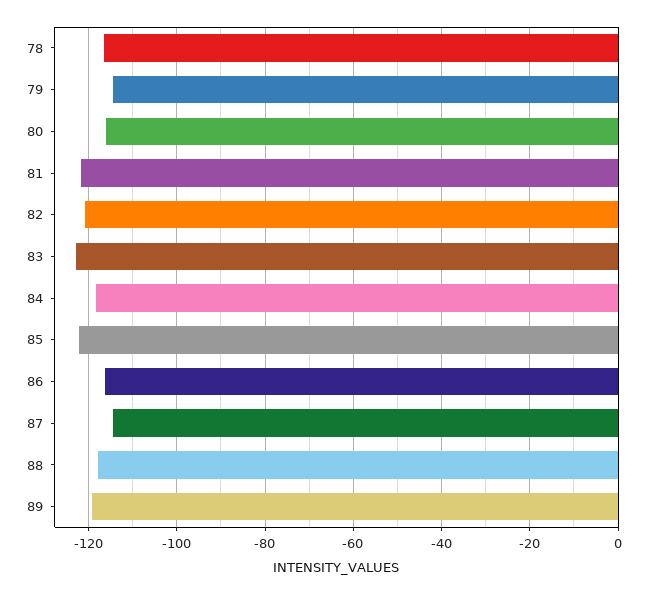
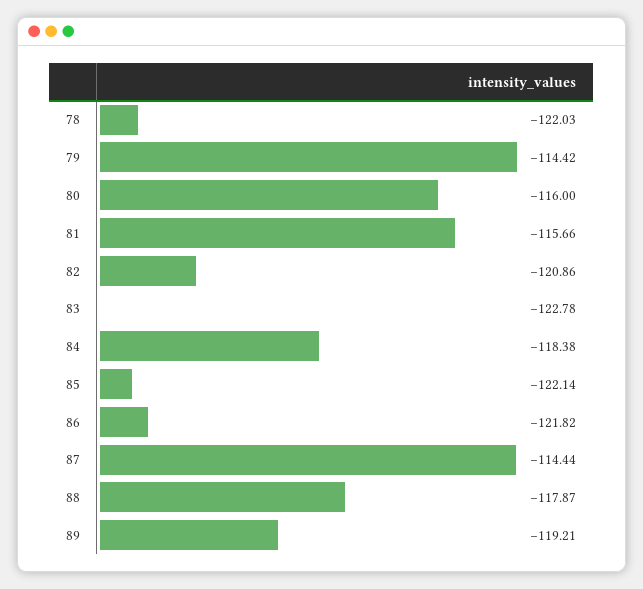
78: -116 -> -122.03
81: -122 -> -115.66
86: -116 -> -121.82

